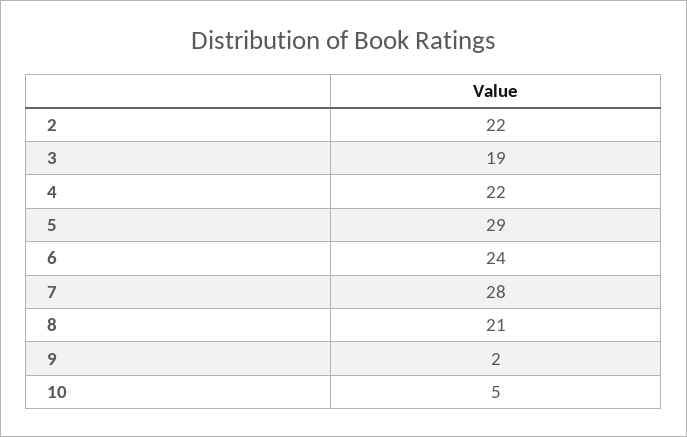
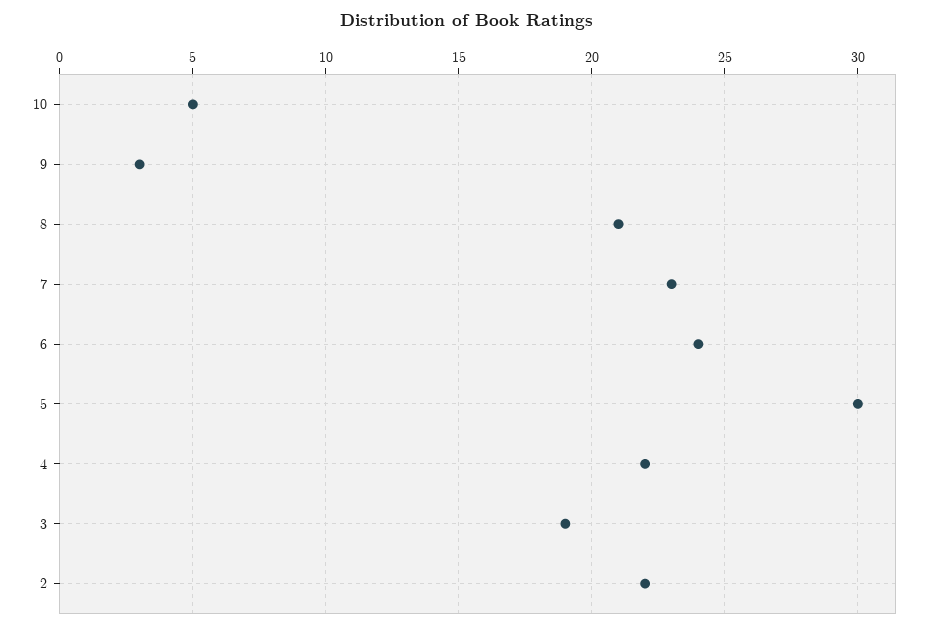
5: 29 -> 30
7: 28 -> 23
9: 2 -> 3

